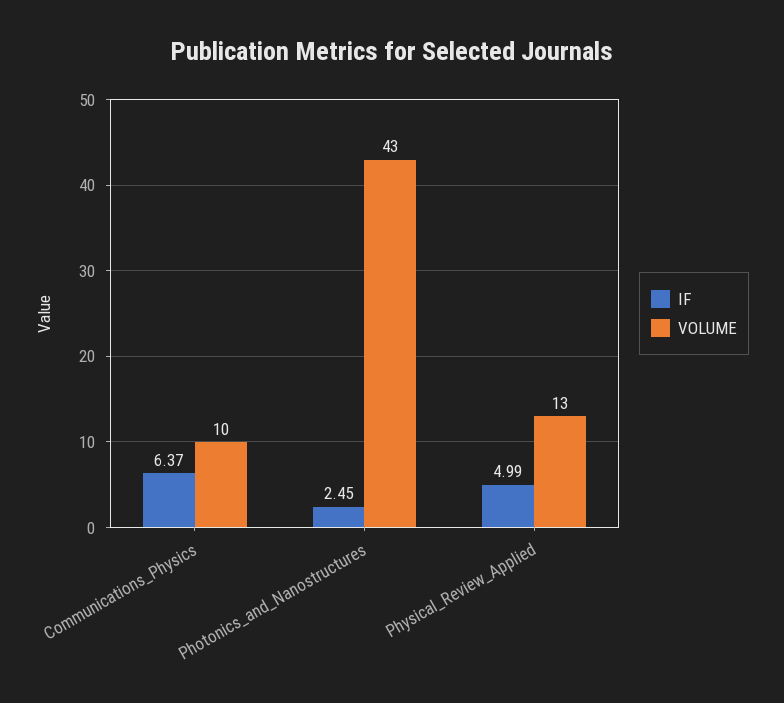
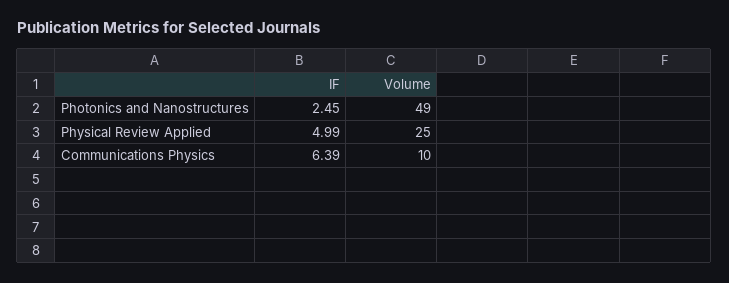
IF, Communications_Physics: 6.37 -> 6.39
VOLUME, Photonics_and_Nanostructures: 43 -> 49
VOLUME, Physical_Review_Applied: 13 -> 25

